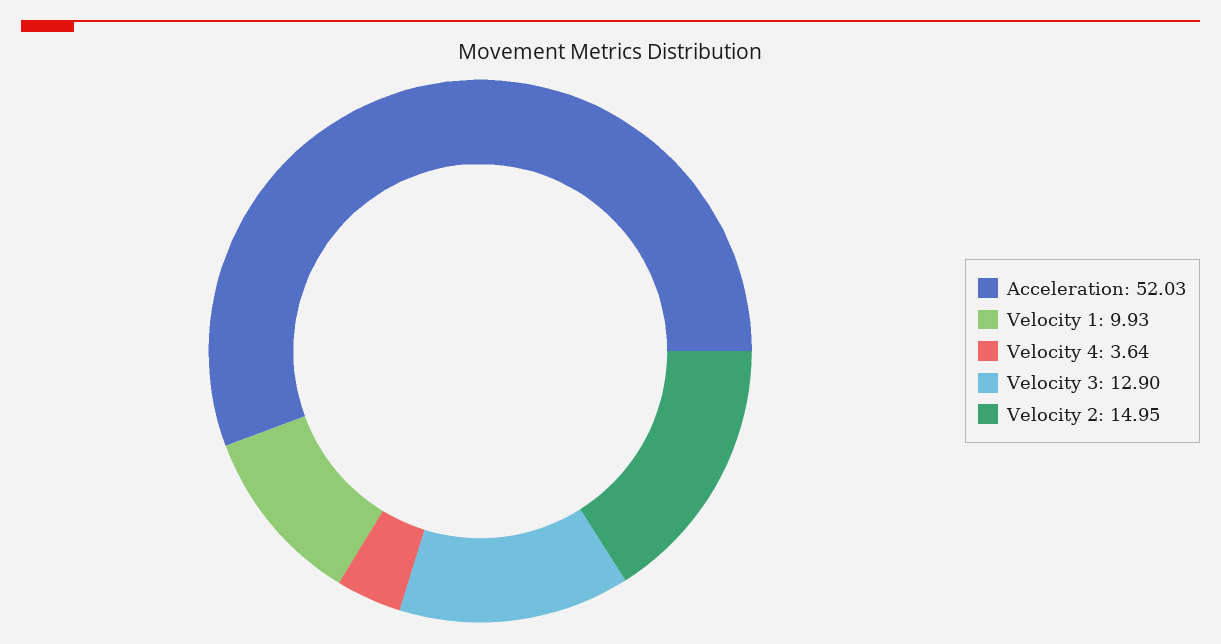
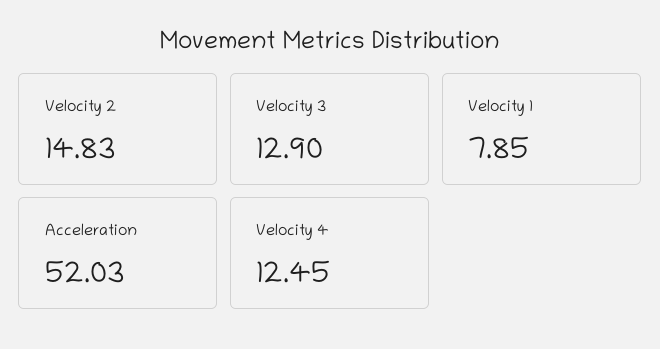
Velocity 1: 9.93 -> 7.85
Velocity 4: 3.64 -> 12.45
Velocity 2: 14.95 -> 14.83

